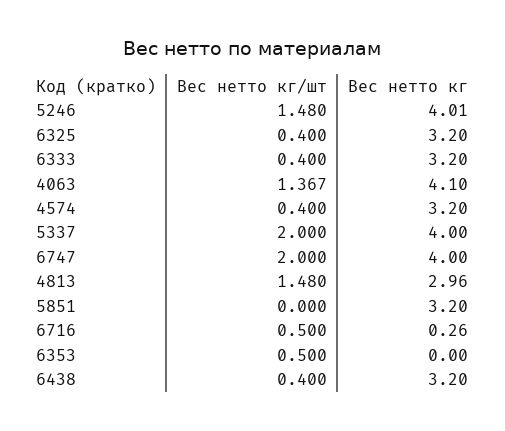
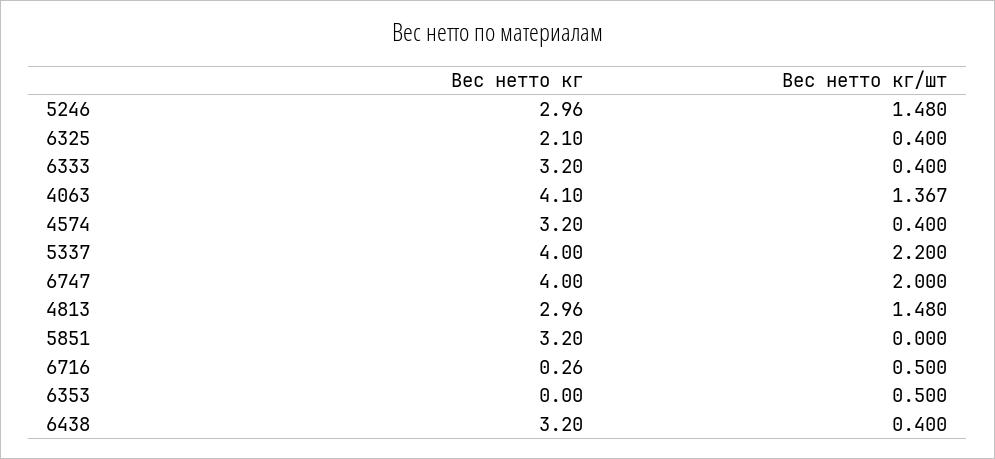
Вес нетто кг, 5246: 4.01 -> 2.96
Вес нетто кг, 6325: 3.2 -> 2.1
Вес нетто кг/шт, 5337: 2 -> 2.2

